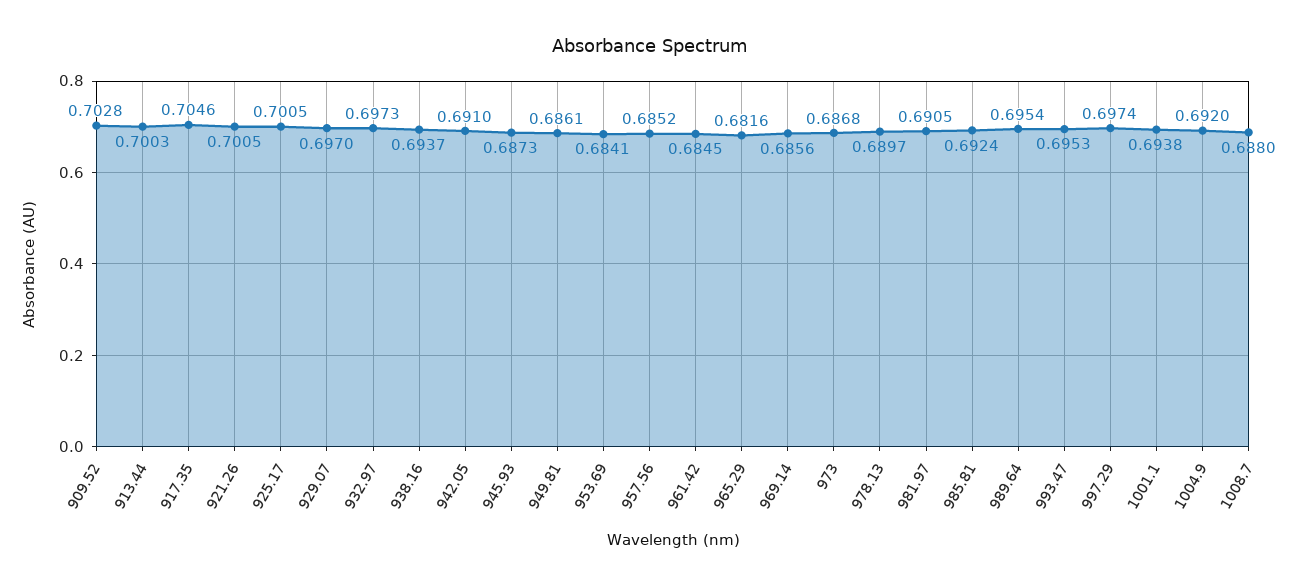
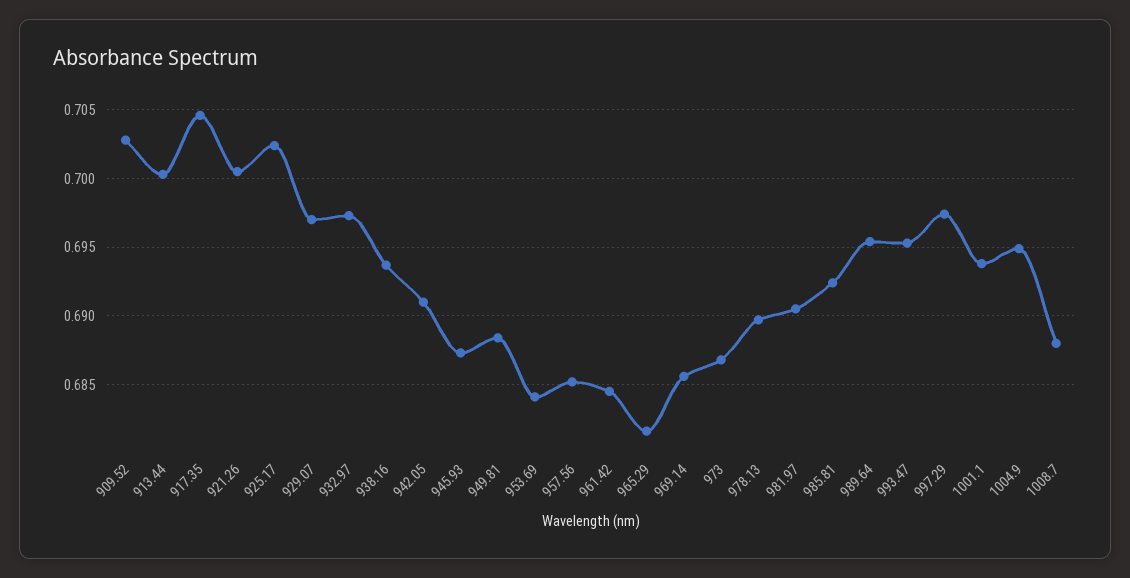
925.17: 0.7005 -> 0.7025
949.81: 0.6861 -> 0.6885
1004.9: 0.692 -> 0.695

